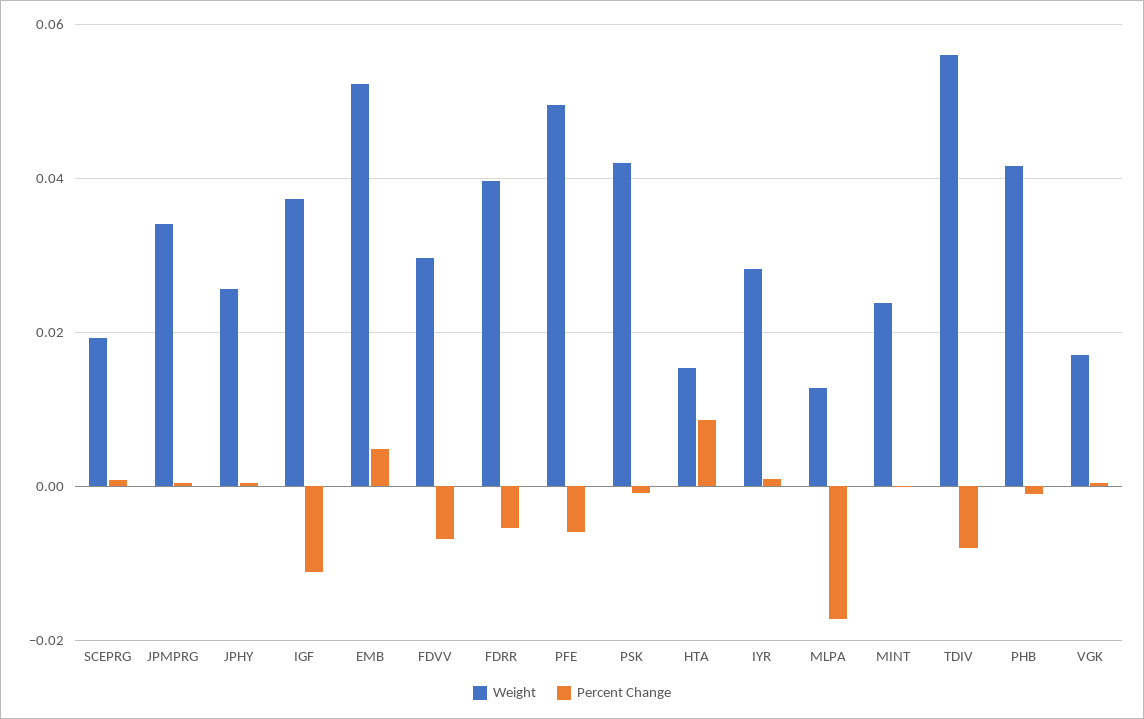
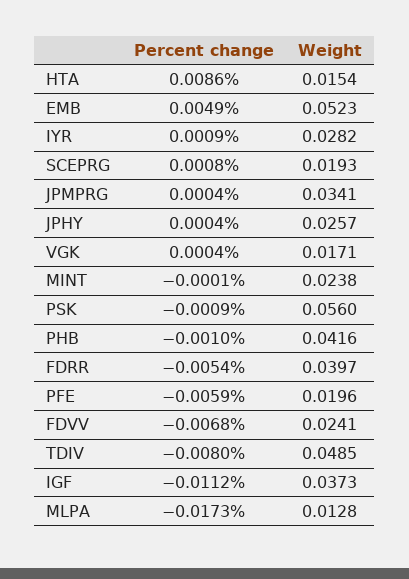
Weight, FDVV: 0.03 -> 0.0241
Weight, PFE: 0.05 -> 0.0196
Weight, PSK: 0.042 -> 0.056
Weight, TDIV: 0.056 -> 0.0485

